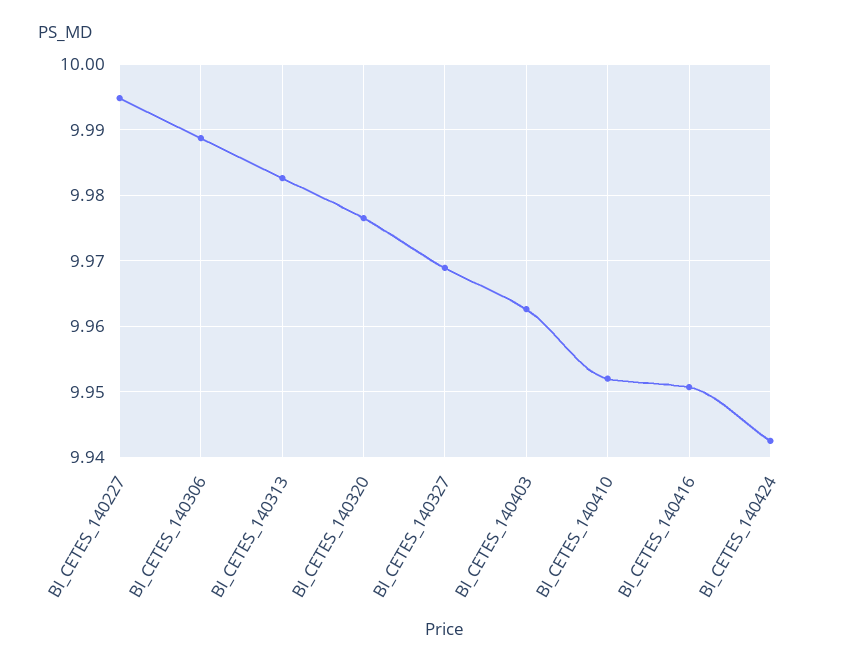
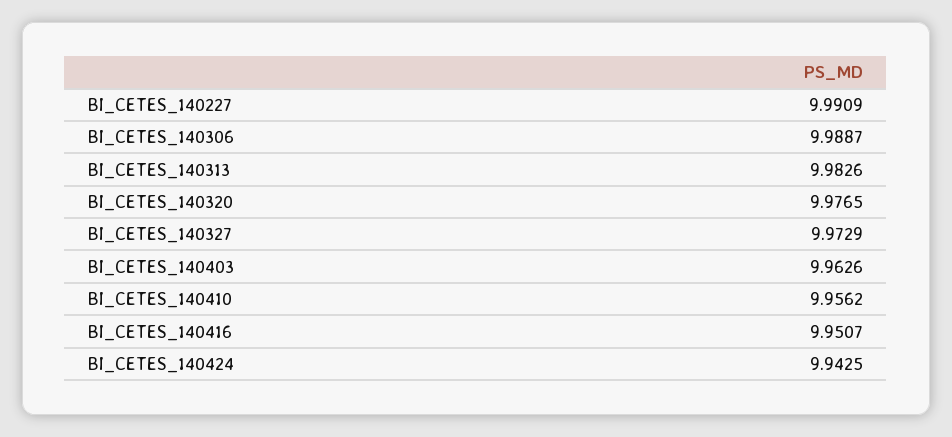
BI_CETES_140227: 9.995 -> 9.9909
BI_CETES_140327: 9.969 -> 9.9729
BI_CETES_140410: 9.952 -> 9.9562

